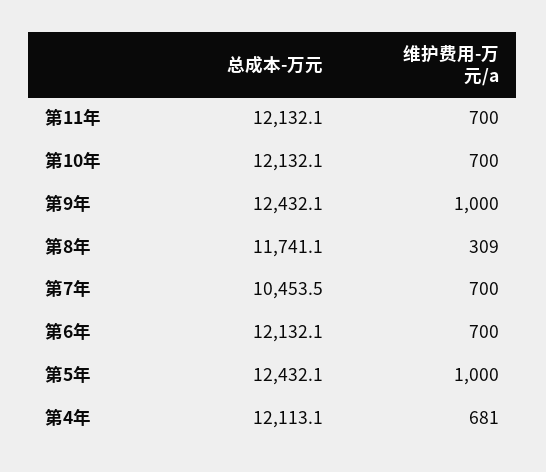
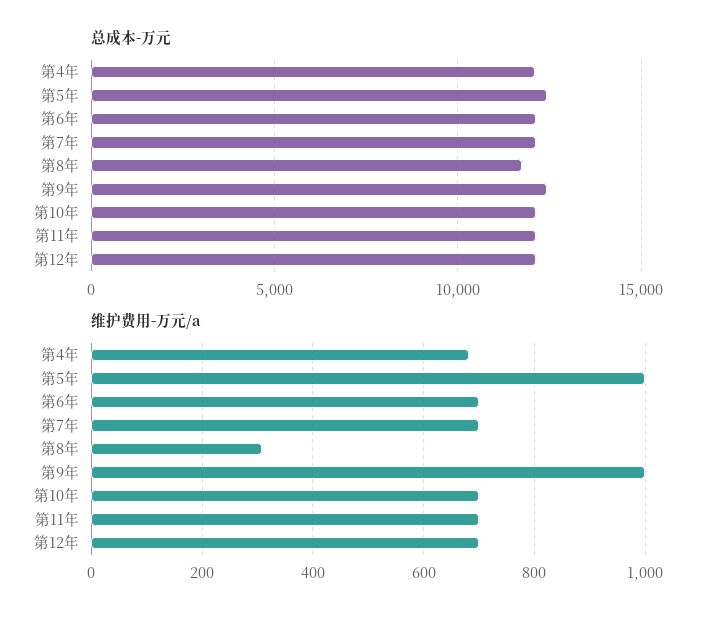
总成本-万元, 第7年: 10453.5 -> 12000
总成本-万元, 第12年: none -> 12000
维护费用-万元/a, 第12年: none -> 700

